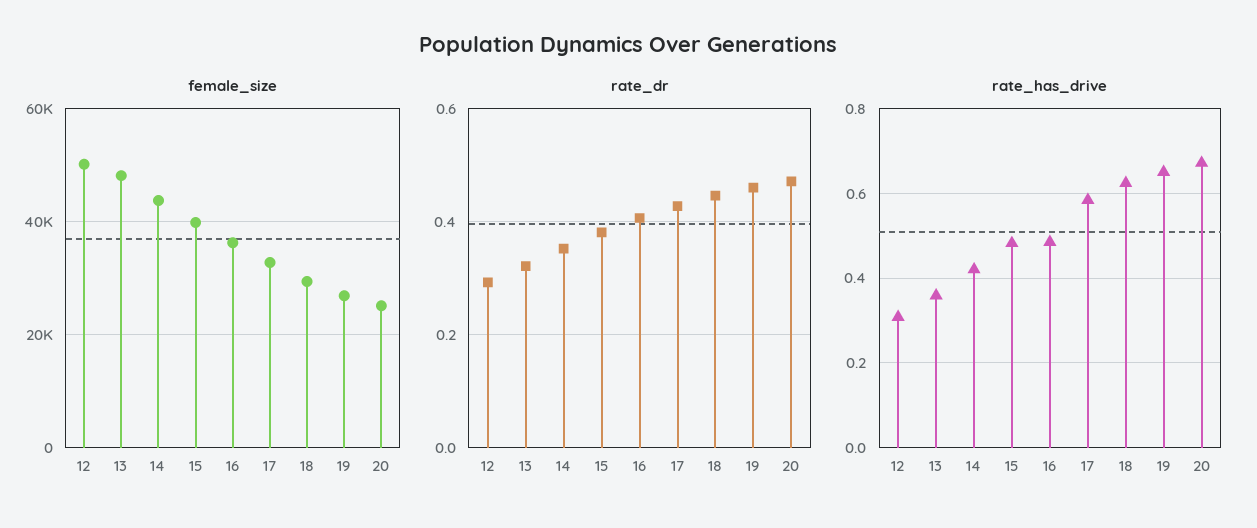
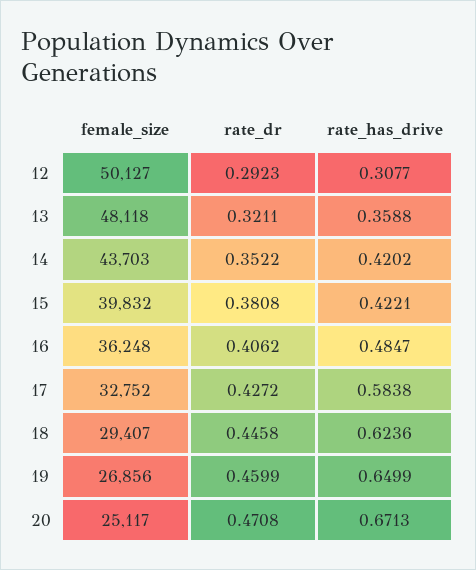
rate_has_drive, 15: 0.48 -> 0.4221

